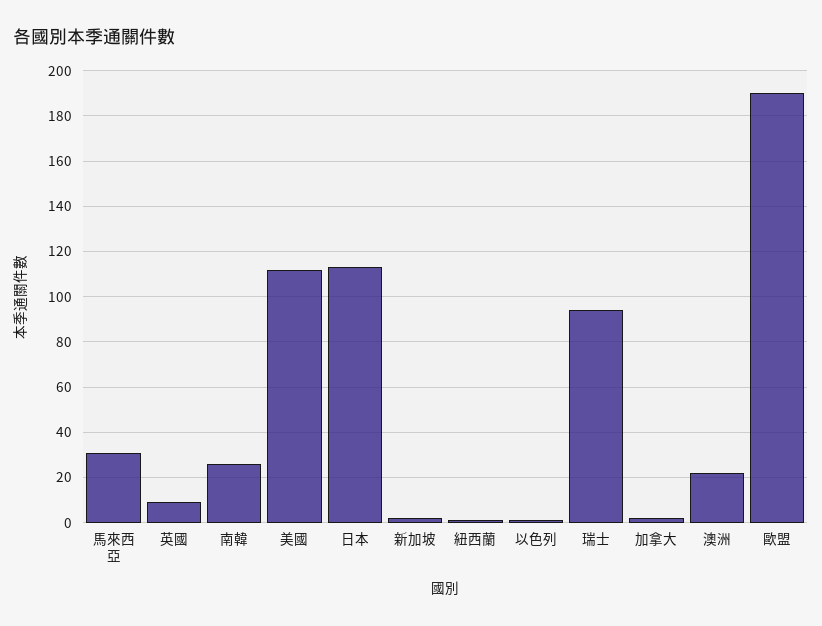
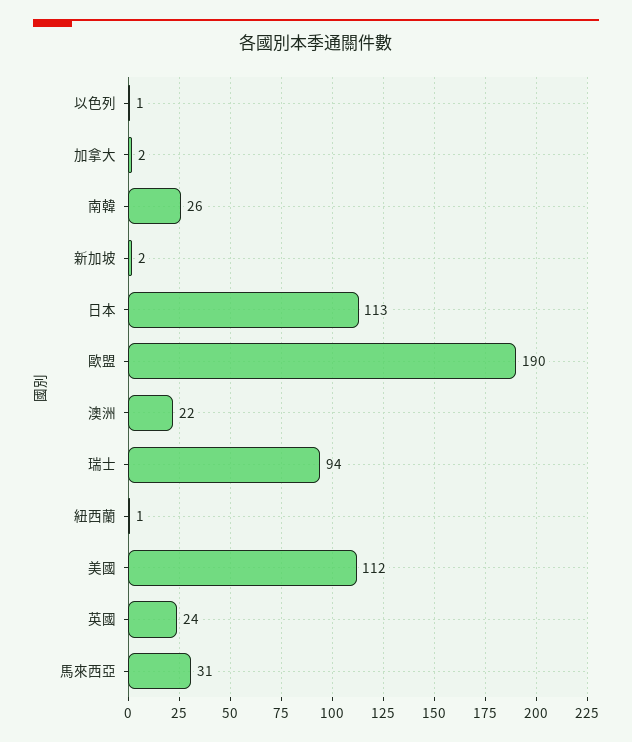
英國: 10 -> 24

